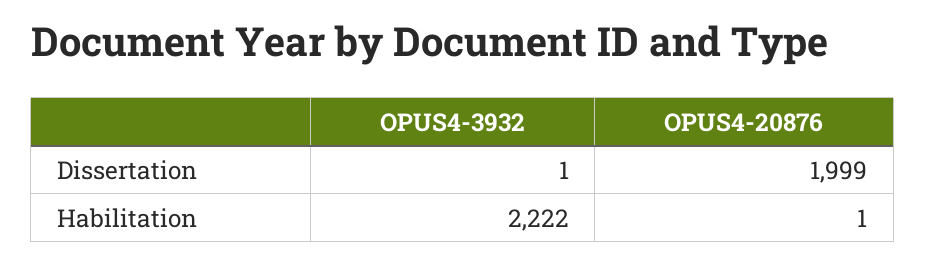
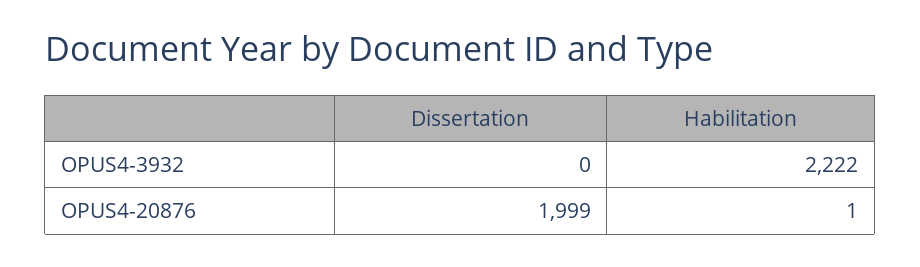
OPUS4-3932, Dissertation: 1 -> 0

